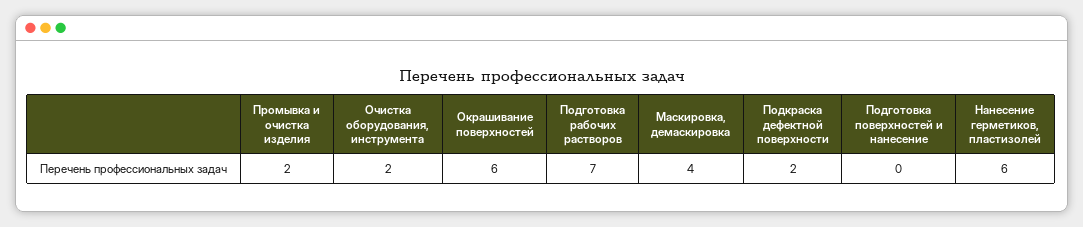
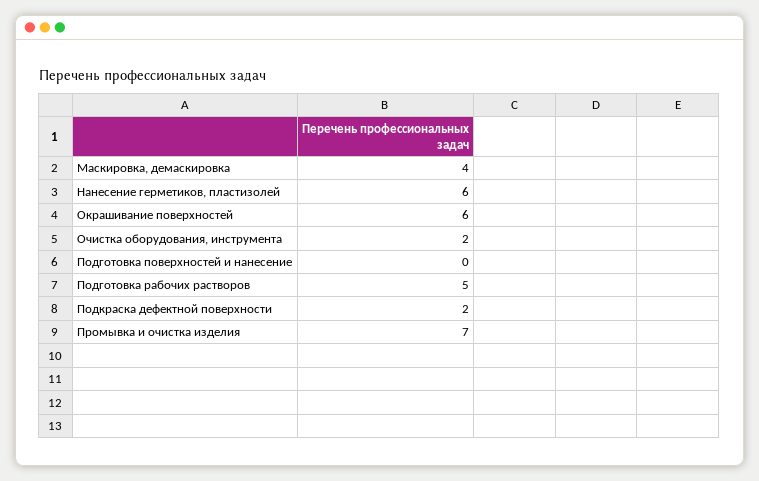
Промывка и очистка изделия: 2 -> 7
Подготовка рабочих растворов: 7 -> 5

